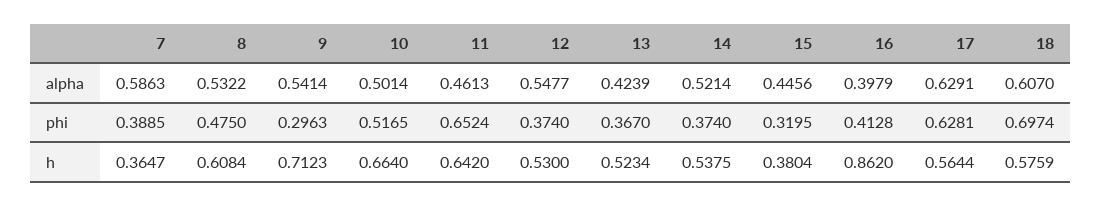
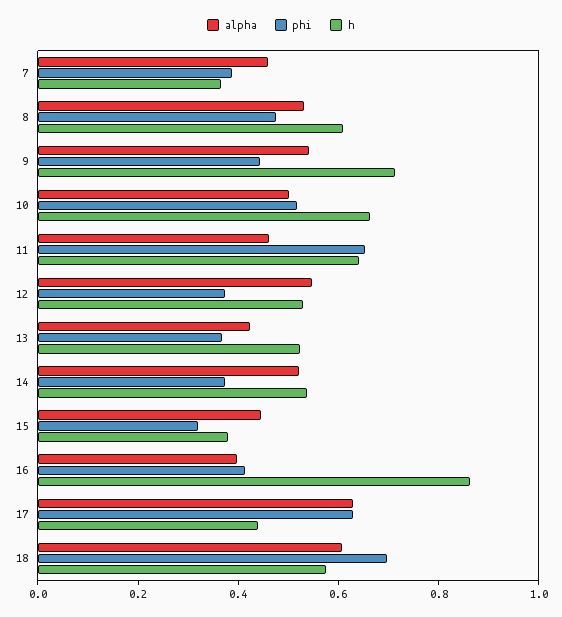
alpha, 7: 0.5863 -> 0.45
phi, 9: 0.2963 -> 0.45
h, 17: 0.5644 -> 0.45

